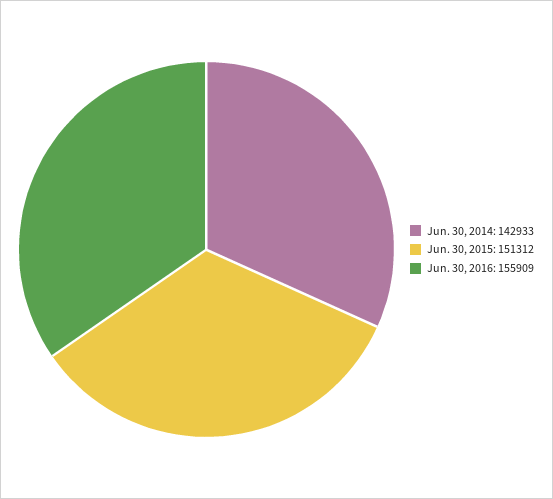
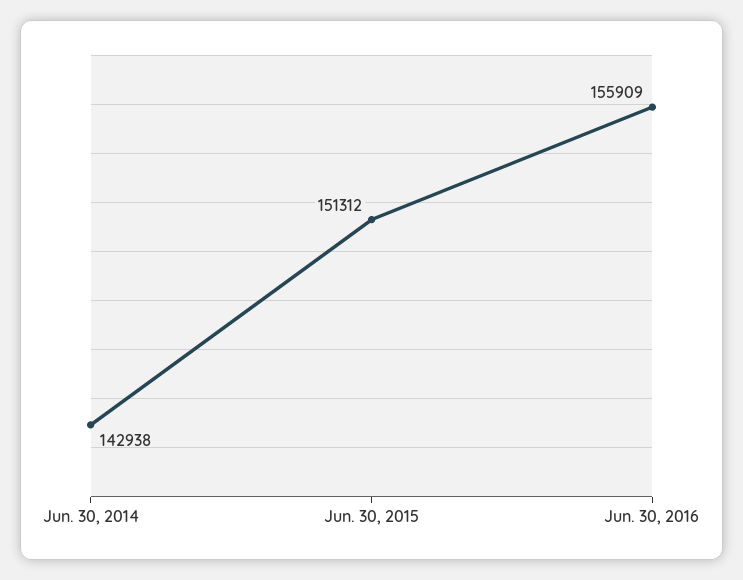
Jun. 30, 2014: 142933 -> 142938

